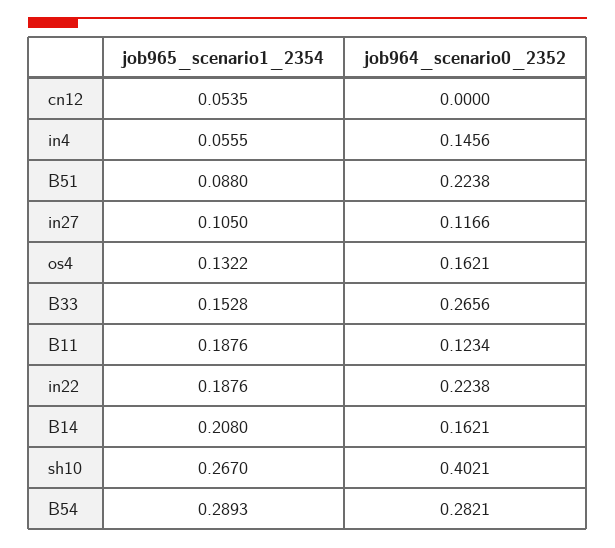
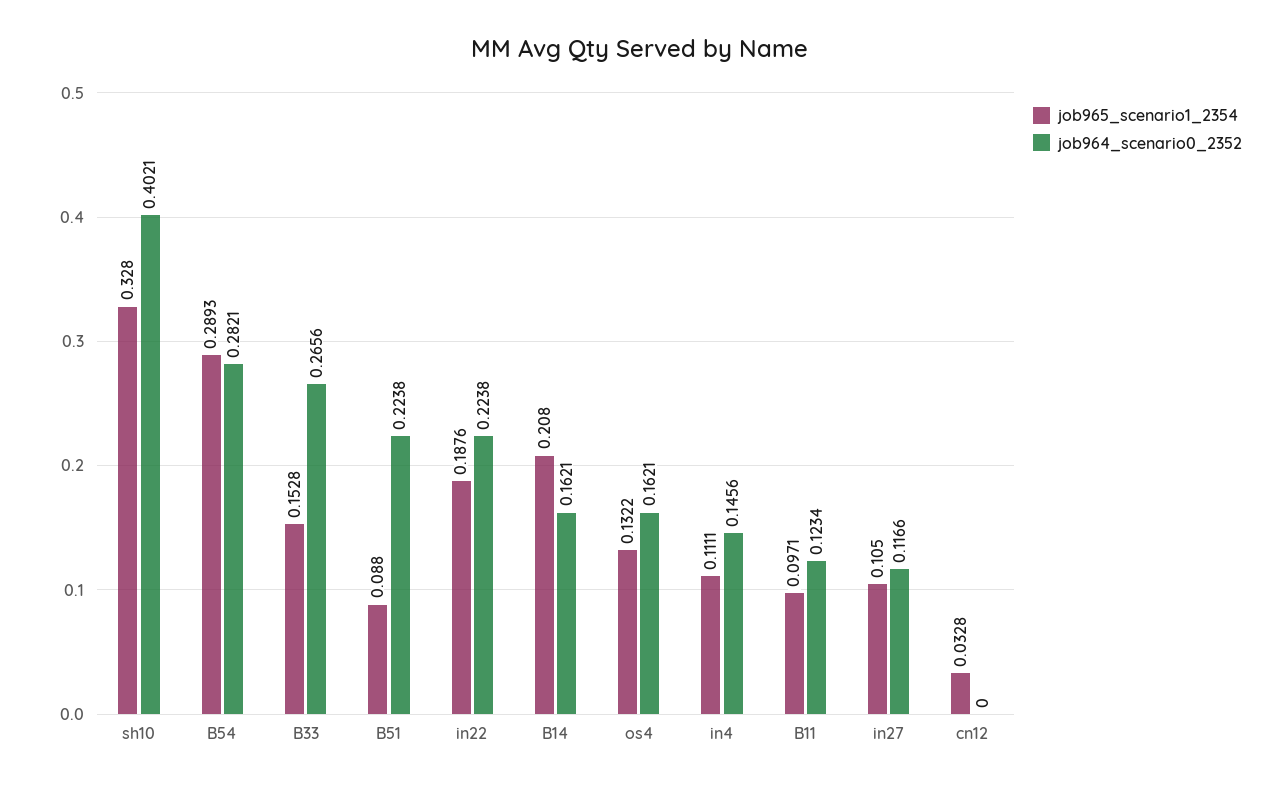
job965_scenario1_2354, cn12: 0.0535 -> 0.0328
job965_scenario1_2354, in4: 0.0555 -> 0.1111
job965_scenario1_2354, B11: 0.1876 -> 0.0971
job965_scenario1_2354, sh10: 0.267 -> 0.328

